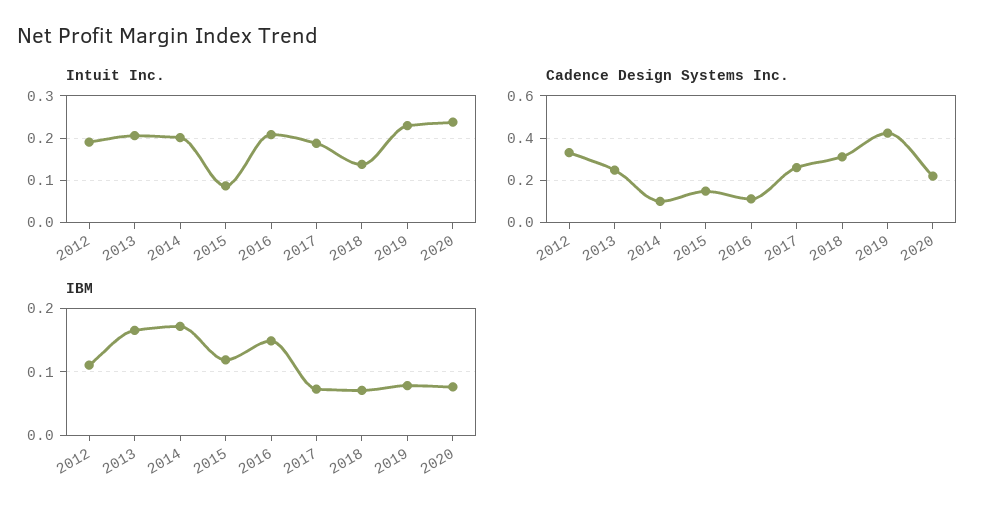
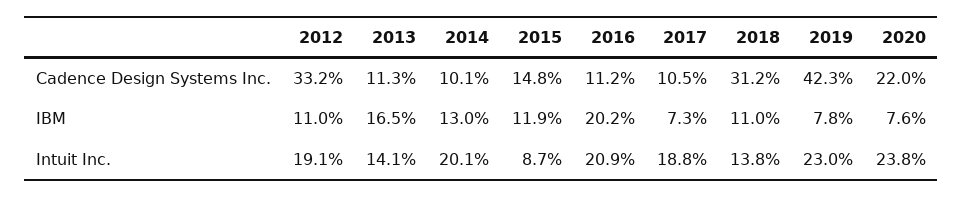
Intuit Inc., 2013: 0.2 -> 0.141
Cadence Design Systems Inc., 2013: 0.25 -> 0.113
Cadence Design Systems Inc., 2017: 0.25 -> 0.105
IBM, 2014: 0.17 -> 0.13
IBM, 2016: 0.15 -> 0.202
IBM, 2018: 0.07 -> 0.11

